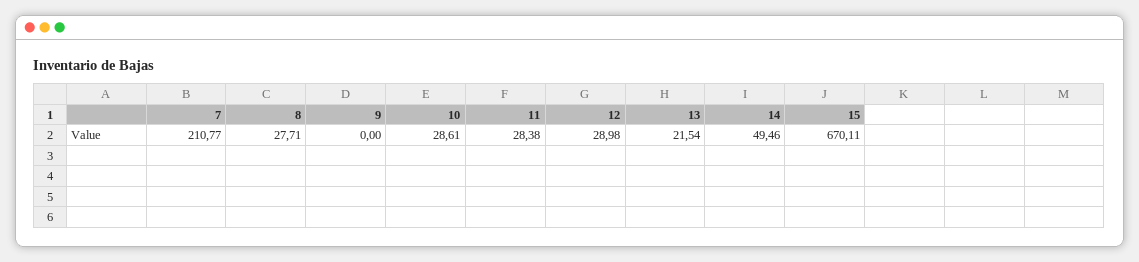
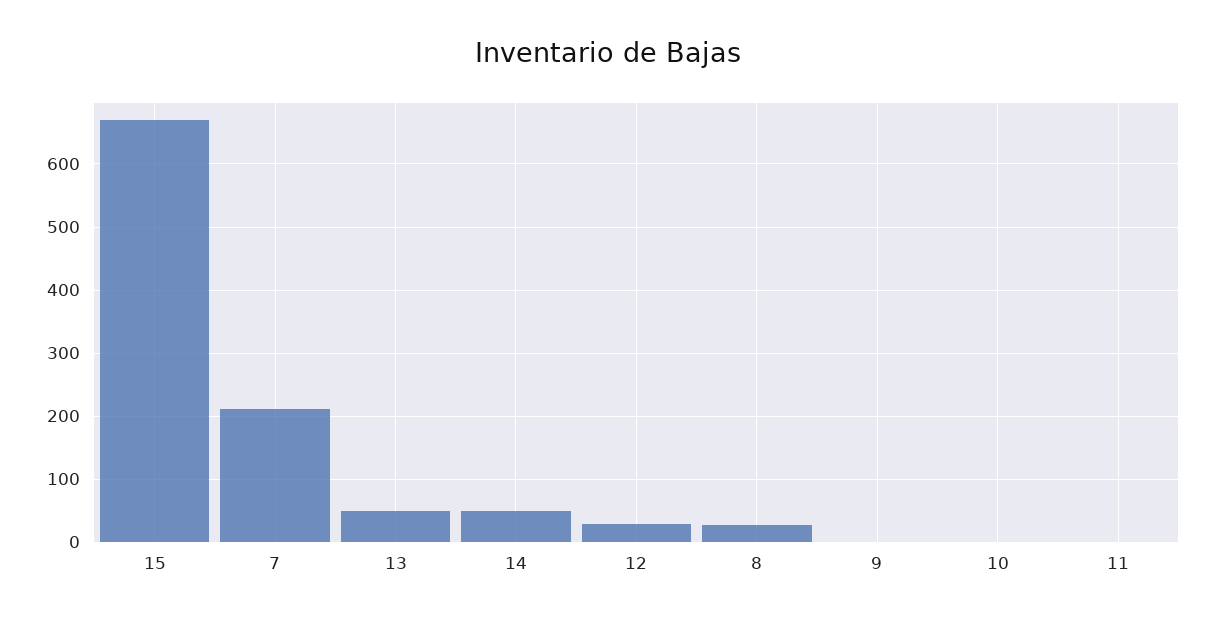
10: 28.61 -> 0
11: 28.38 -> 0
13: 21.54 -> 50

